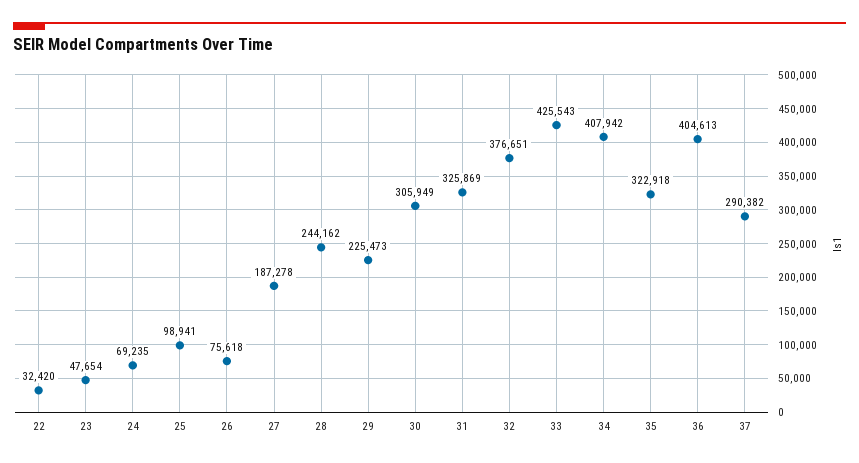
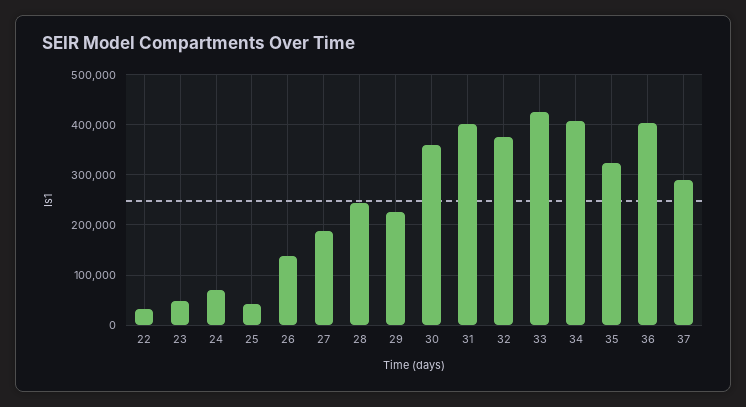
25: 98941 -> 40000
26: 75618 -> 140000
30: 305949 -> 360000
31: 325869 -> 400000

